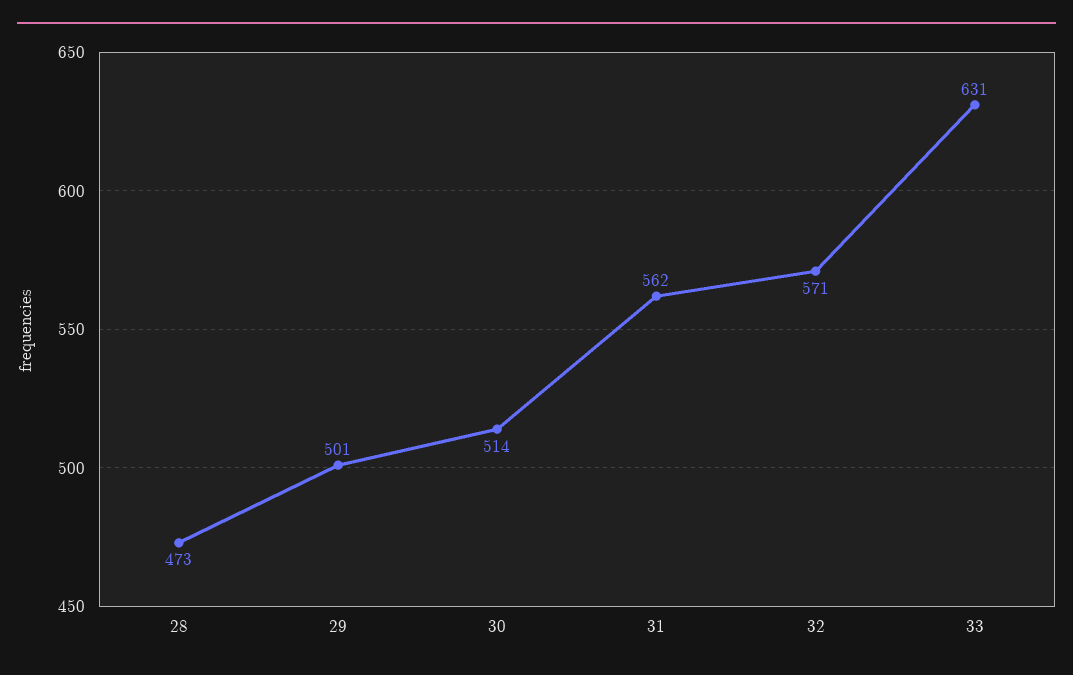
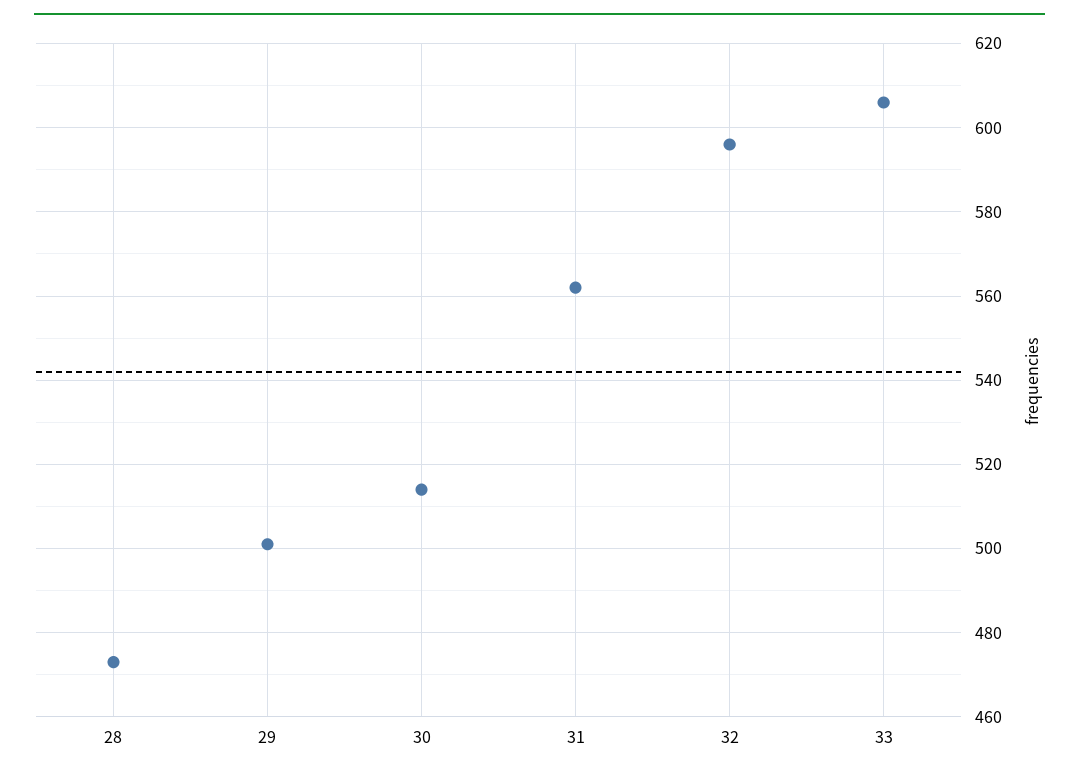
32: 571 -> 595
33: 631 -> 605

